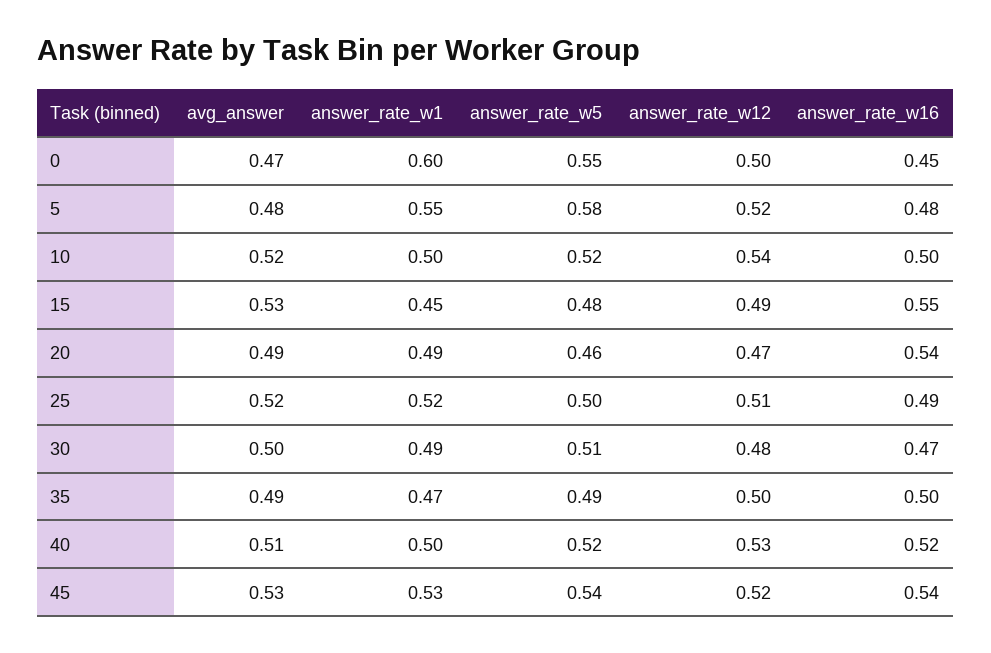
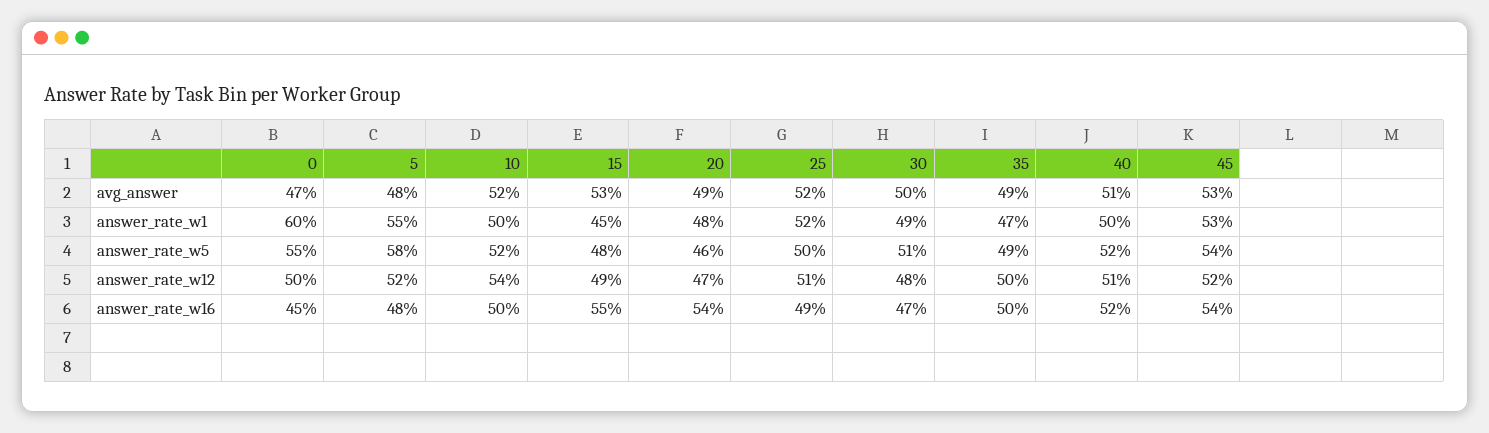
answer_rate_w1, 20: 0.49 -> 0.48
answer_rate_w12, 40: 0.53 -> 0.51

